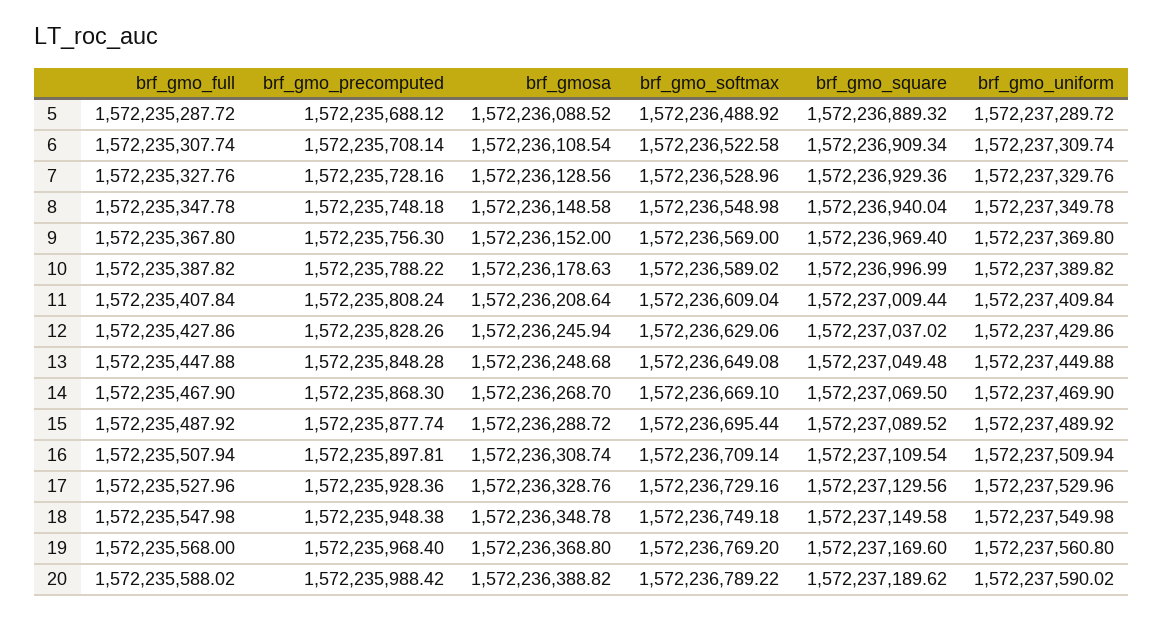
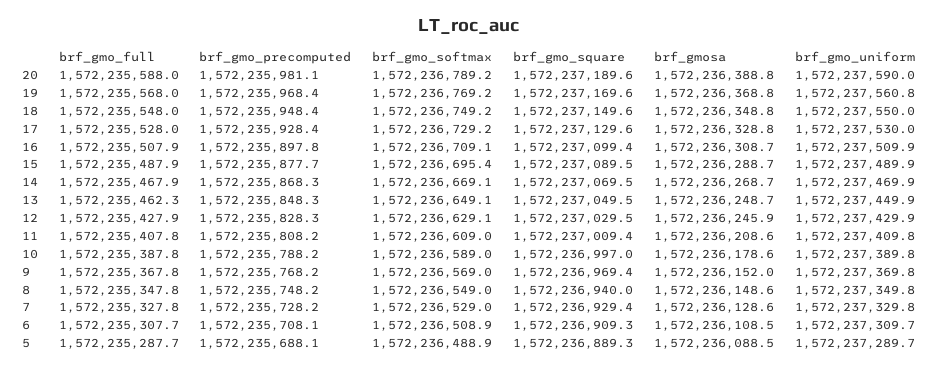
brf_gmo_softmax, 6: 1572236522.58 -> 1572236508.9
brf_gmo_precomputed, 9: 1572235756.3 -> 1572235768.2
brf_gmo_square, 12: 1572237037.02 -> 1572237029.5
brf_gmo_full, 13: 1572235447.88 -> 1572235462.3
brf_gmo_square, 16: 1572237109.54 -> 1572237099.4
brf_gmo_precomputed, 20: 1572235988.42 -> 1572235981.1

